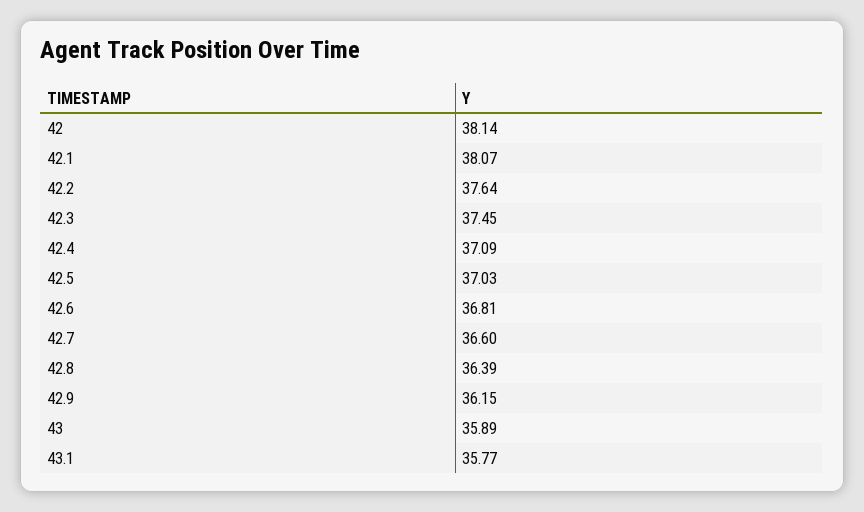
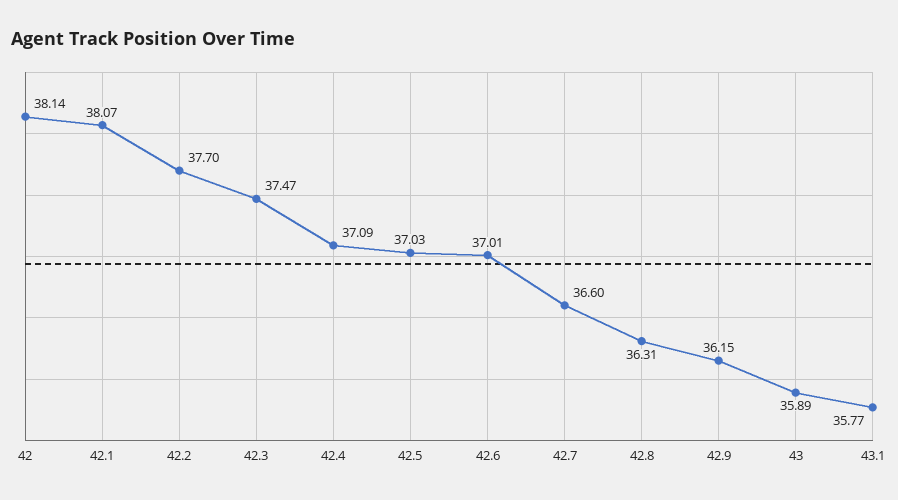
42.2: 37.64 -> 37.7
42.3: 37.45 -> 37.47
42.6: 36.81 -> 37.01
42.8: 36.39 -> 36.31

